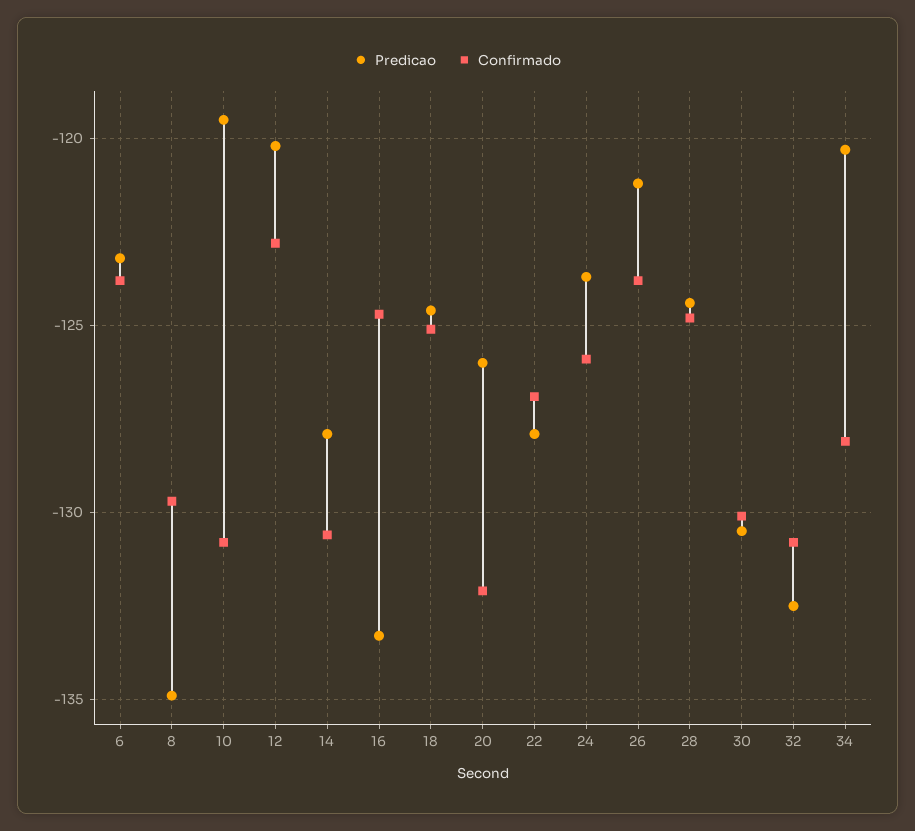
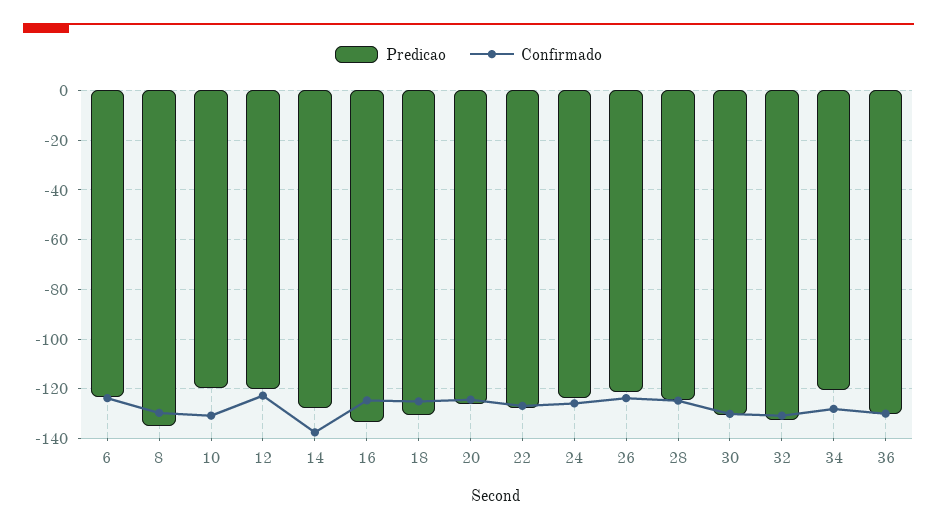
Confirmado, 14: -130.5 -> -137.5
Predicao, 18: -124.5 -> -130
Confirmado, 20: -132 -> -125
Predicao, 36: none -> -130
Confirmado, 36: none -> -130

